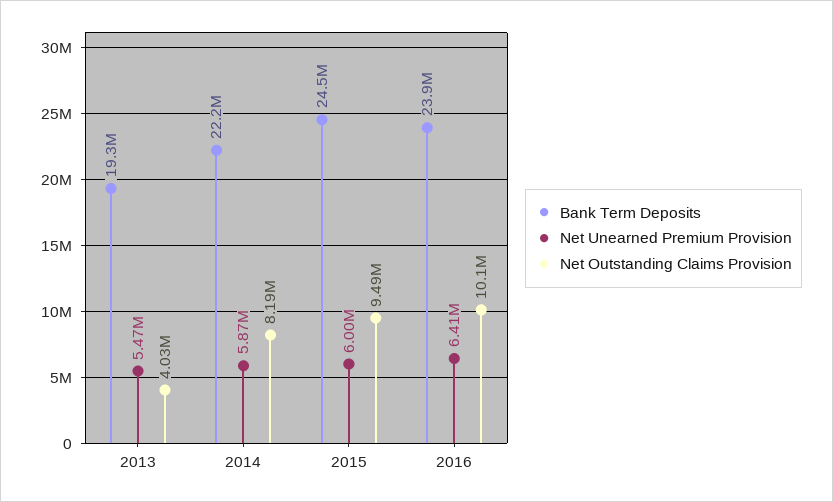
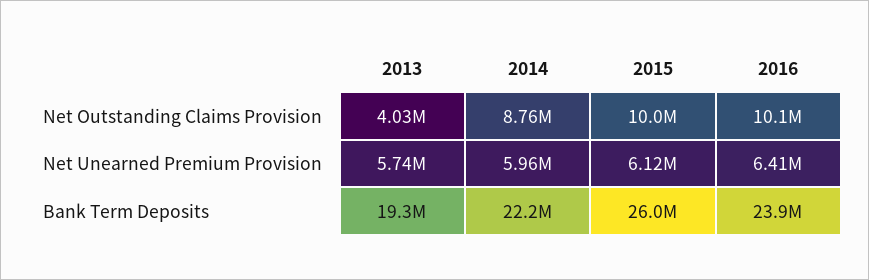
Net Unearned Premium Provision, 2013: 5470000 -> 5740000
Net Unearned Premium Provision, 2014: 5870000 -> 5960000
Net Outstanding Claims Provision, 2014: 8190000 -> 8760000
Bank Term Deposits, 2015: 24500000 -> 26000000
Net Unearned Premium Provision, 2015: 6000000 -> 6120000
Net Outstanding Claims Provision, 2015: 9490000 -> 10000000

